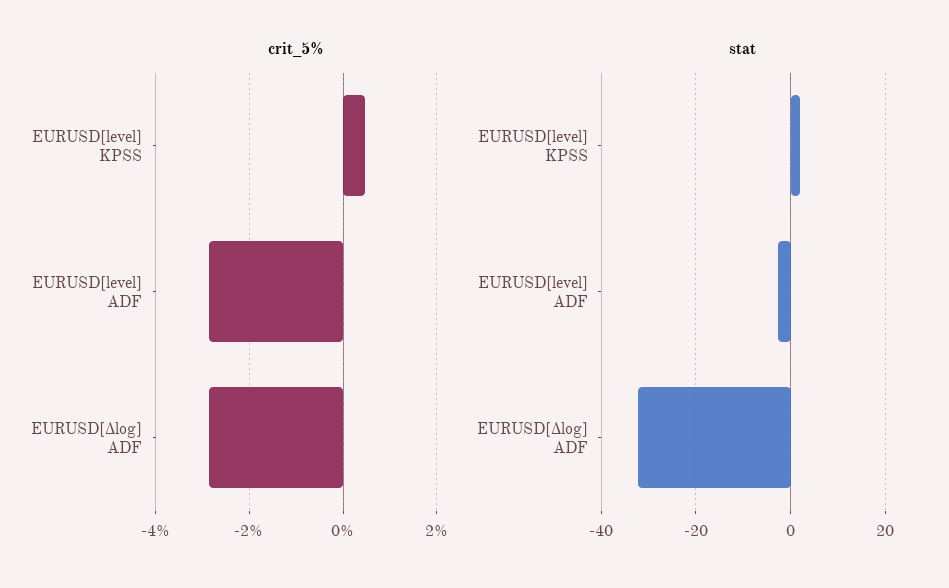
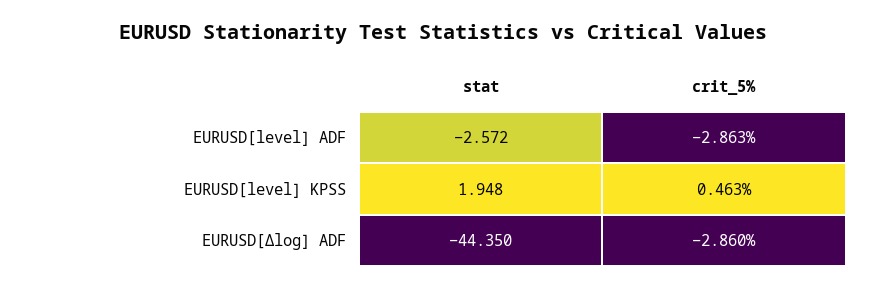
stat, EURUSD[Δlog] ADF: -32 -> -44.35

